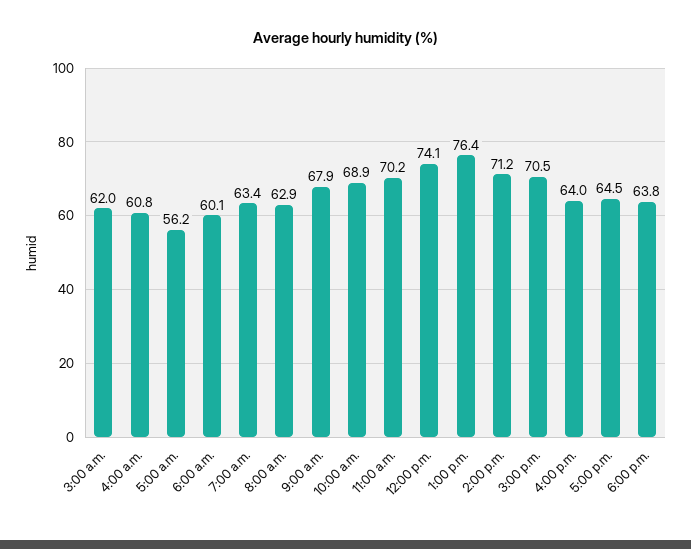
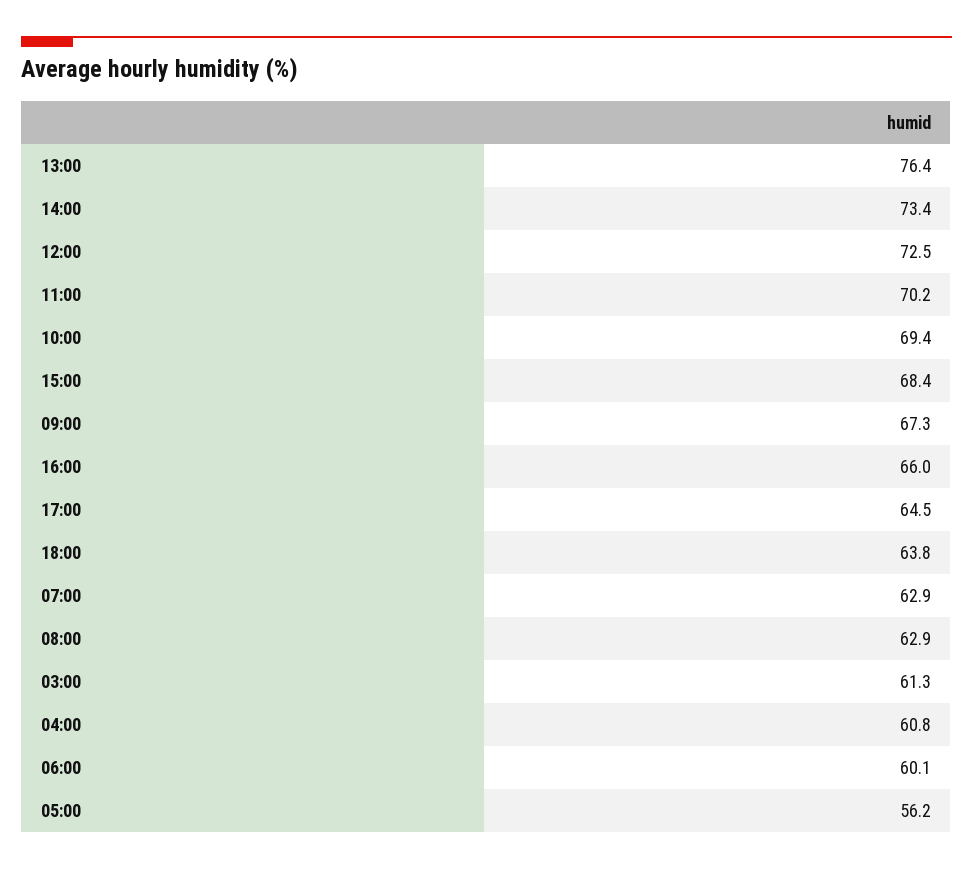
3:00 a.m.: 62 -> 61.3
7:00 a.m.: 63.4 -> 62.9
9:00 a.m.: 67.9 -> 67.3
10:00 a.m.: 68.9 -> 69.4
12:00 p.m.: 74.1 -> 72.5
2:00 p.m.: 71.2 -> 73.4
3:00 p.m.: 70.5 -> 68.4
4:00 p.m.: 64 -> 66

